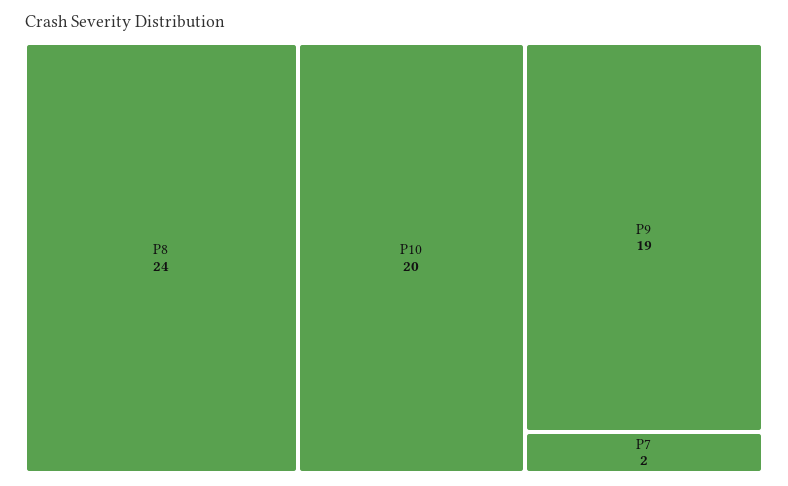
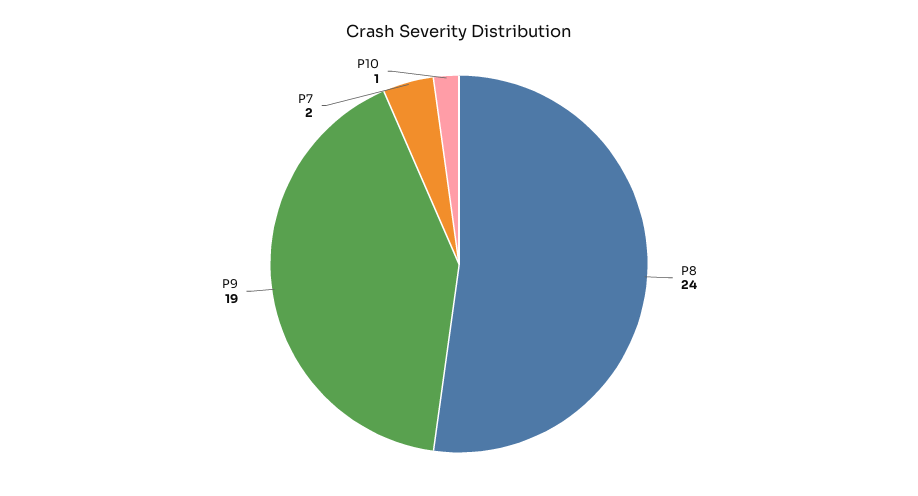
P10: 20 -> 1

